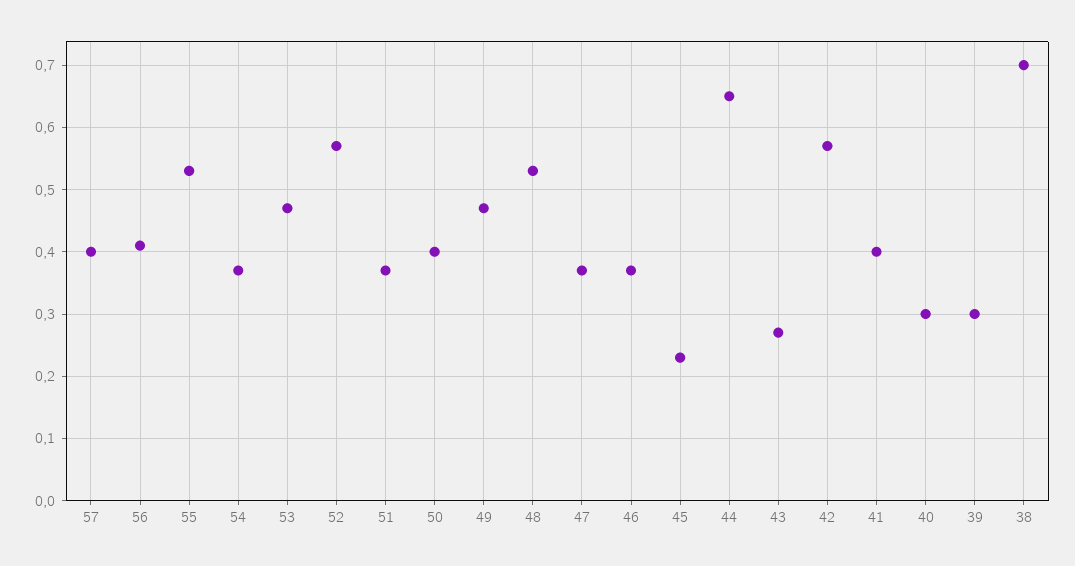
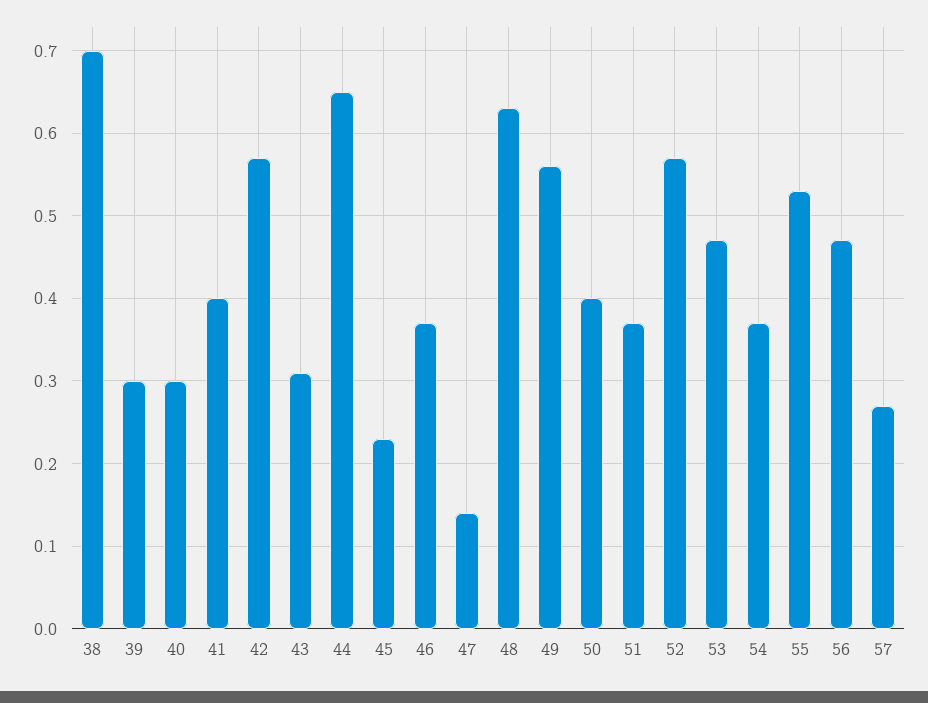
57: 0.4 -> 0.27
56: 0.41 -> 0.47
49: 0.47 -> 0.56
48: 0.53 -> 0.63
47: 0.37 -> 0.14
43: 0.27 -> 0.31

